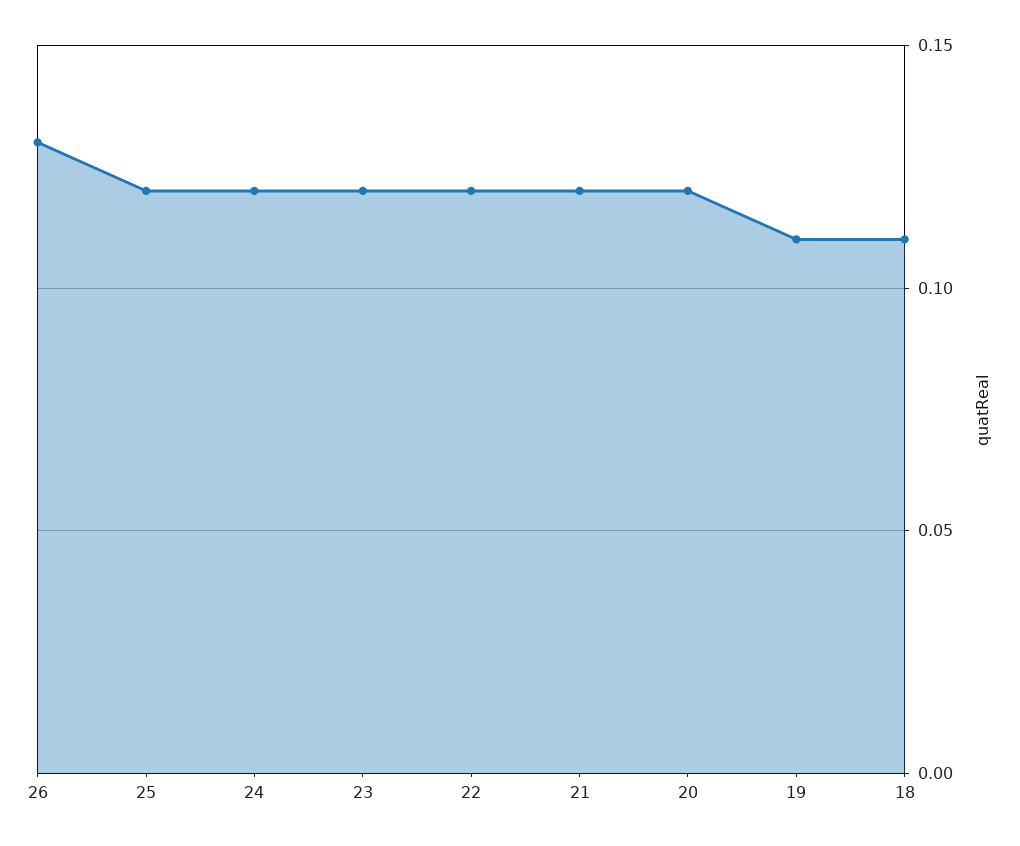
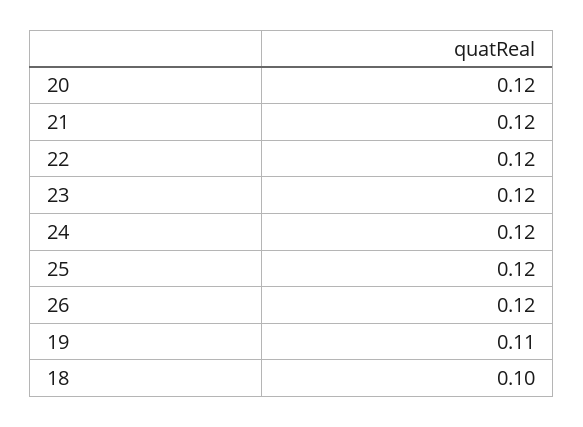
26: 0.13 -> 0.12
18: 0.11 -> 0.1

